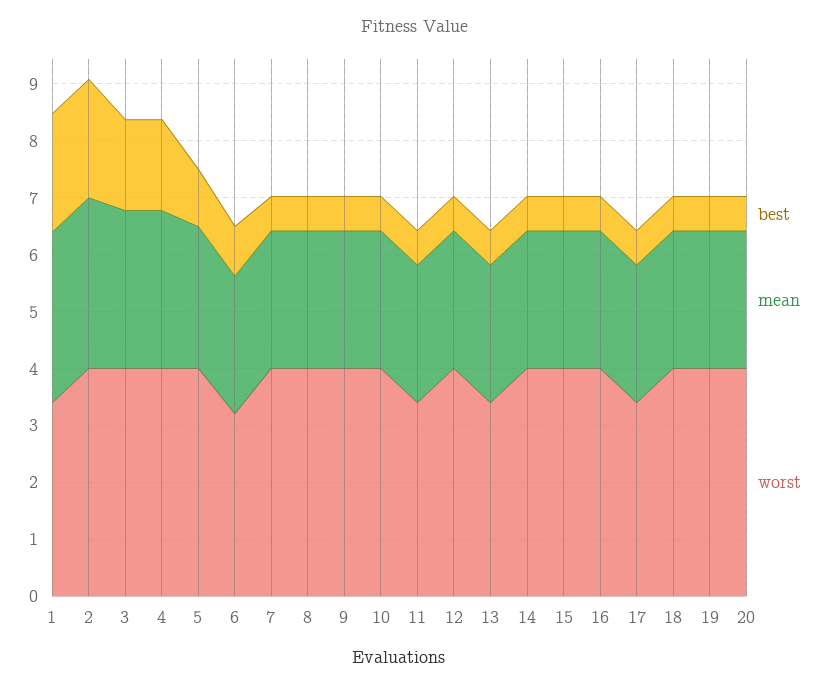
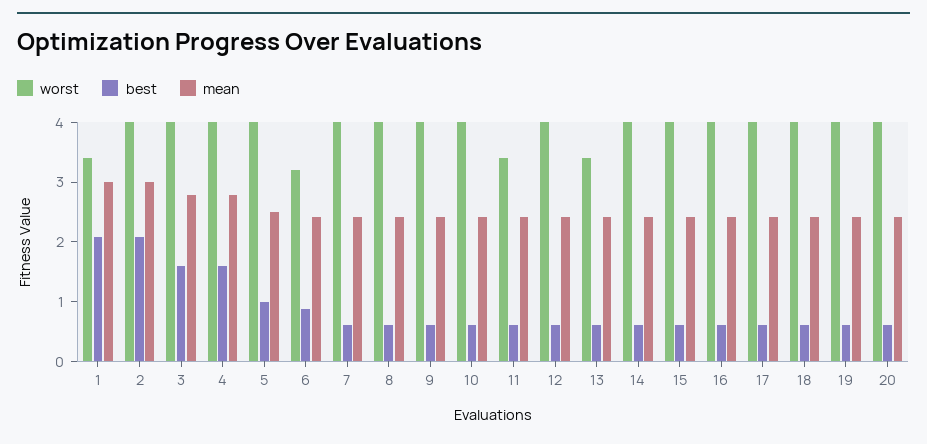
worst, 17: 3.4 -> 4

